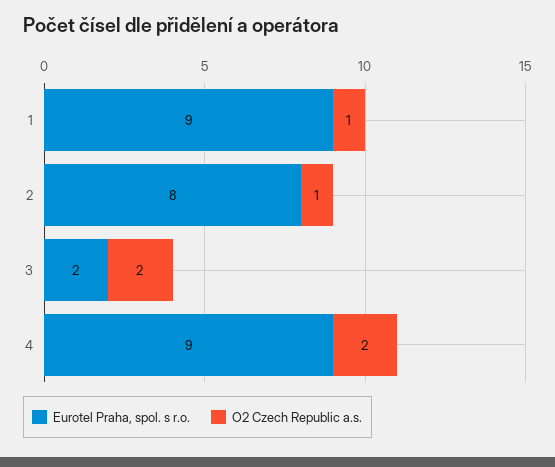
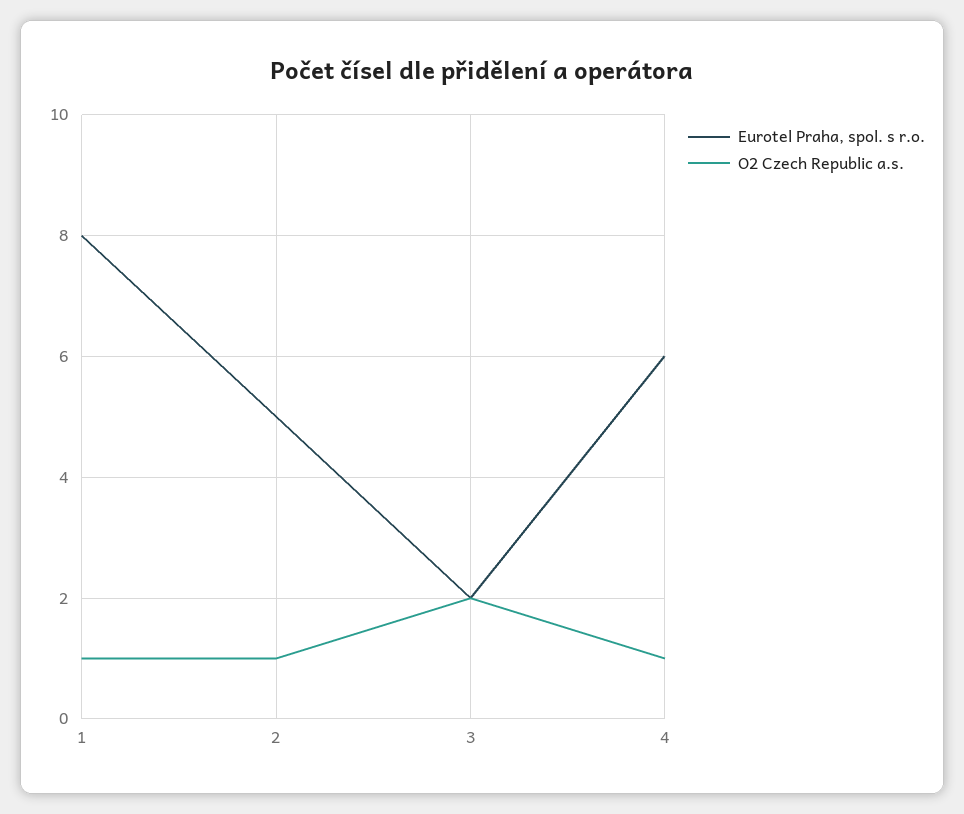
Eurotel Praha, spol. s r.o., 1: 9 -> 8
Eurotel Praha, spol. s r.o., 2: 8 -> 5
Eurotel Praha, spol. s r.o., 4: 9 -> 6
O2 Czech Republic a.s., 4: 2 -> 1

